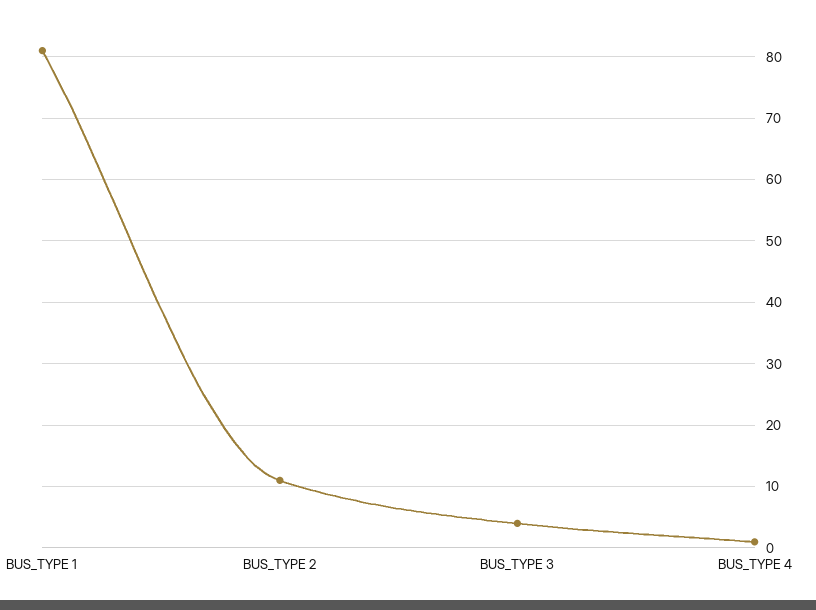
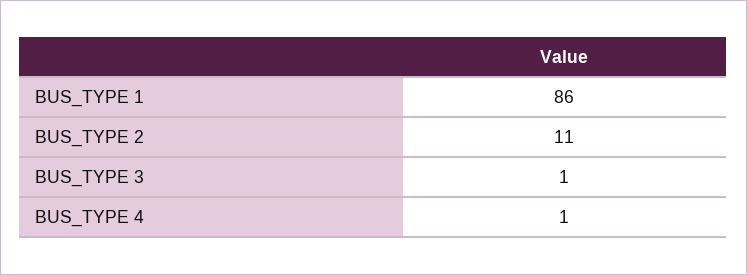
BUS_TYPE 1: 81 -> 86
BUS_TYPE 3: 4 -> 1

